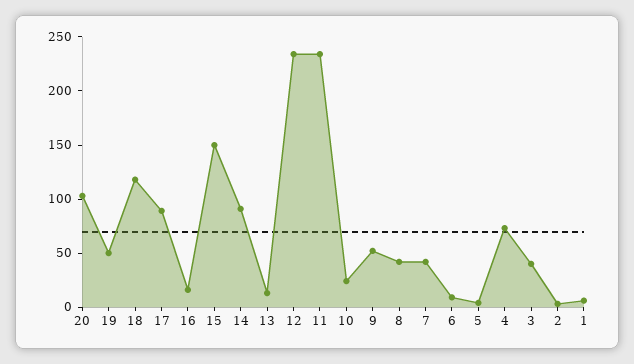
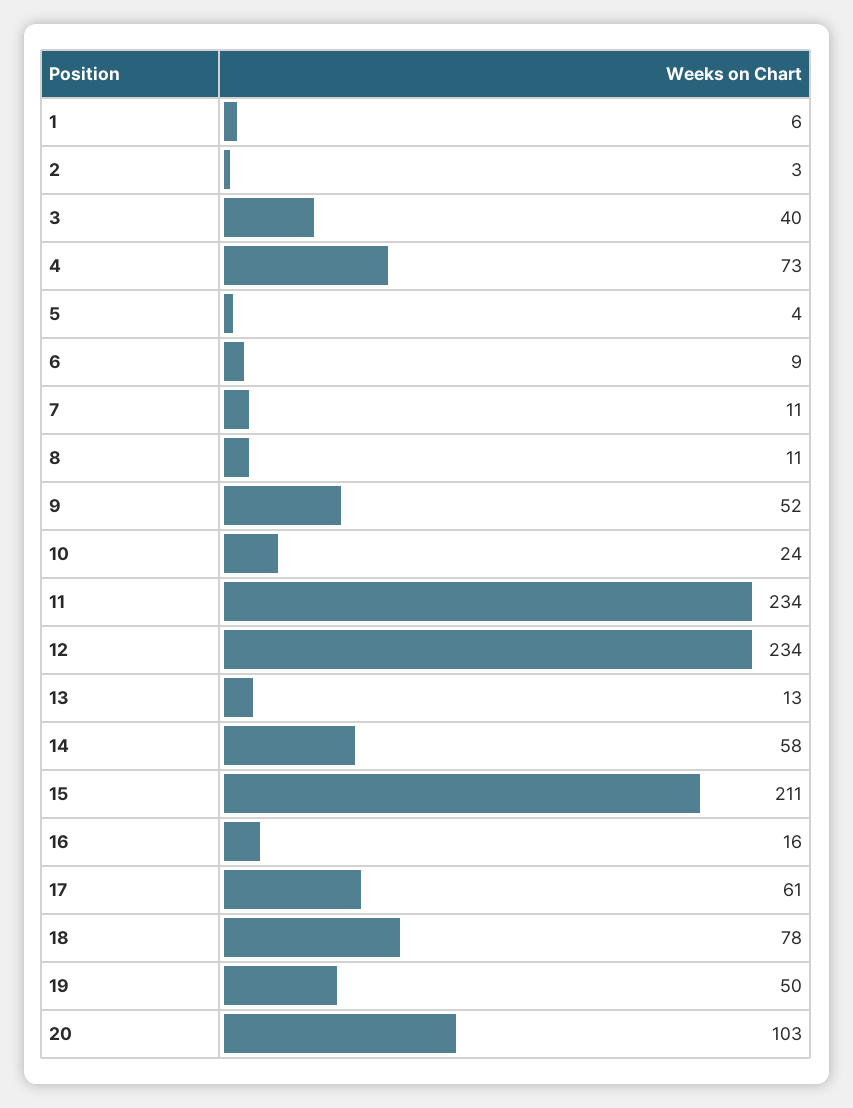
18: 120 -> 78
17: 90 -> 61
15: 150 -> 211
14: 90 -> 58
8: 40 -> 11
7: 40 -> 11

